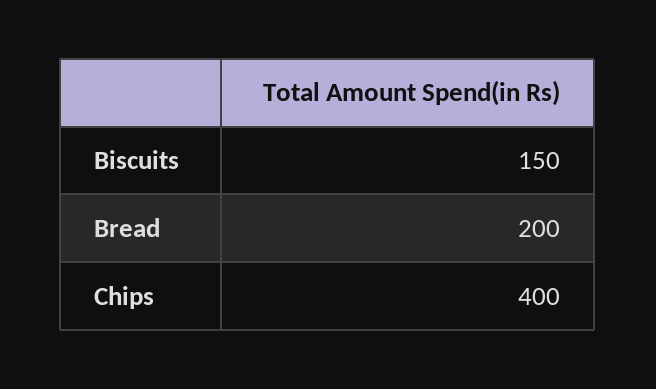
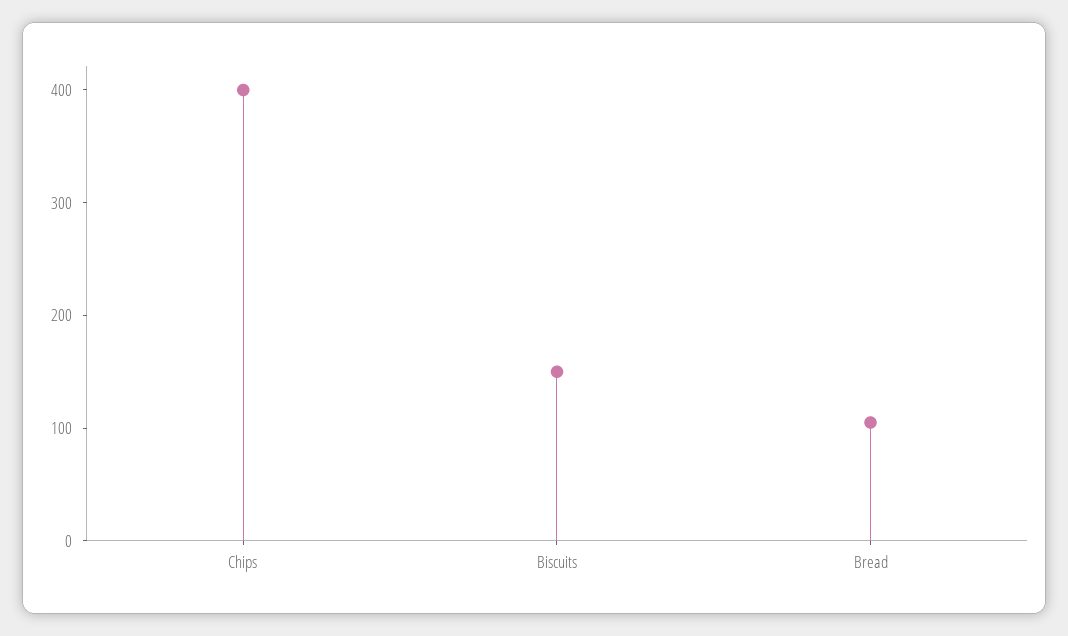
Bread: 200 -> 100

